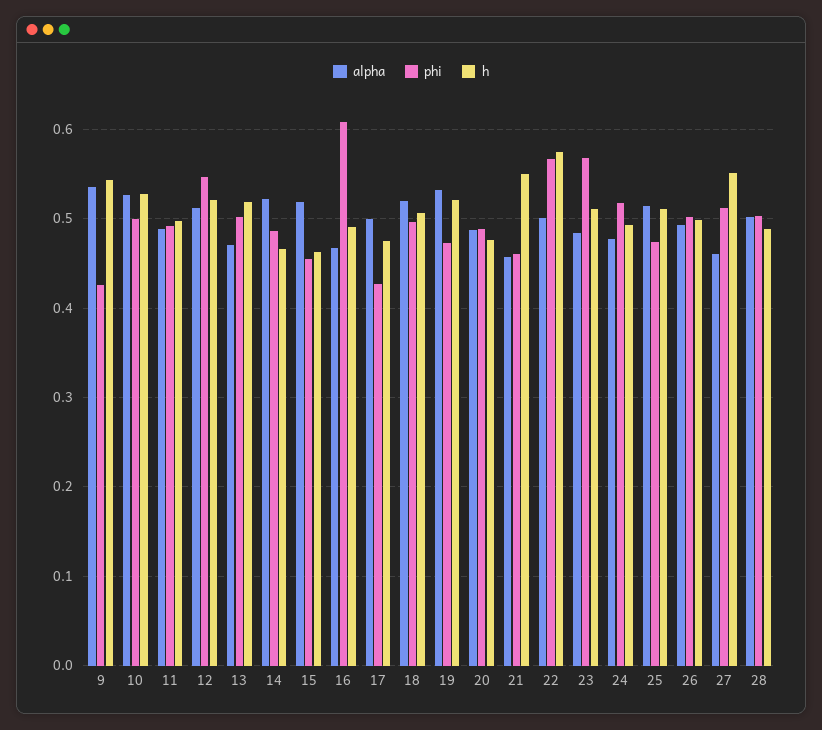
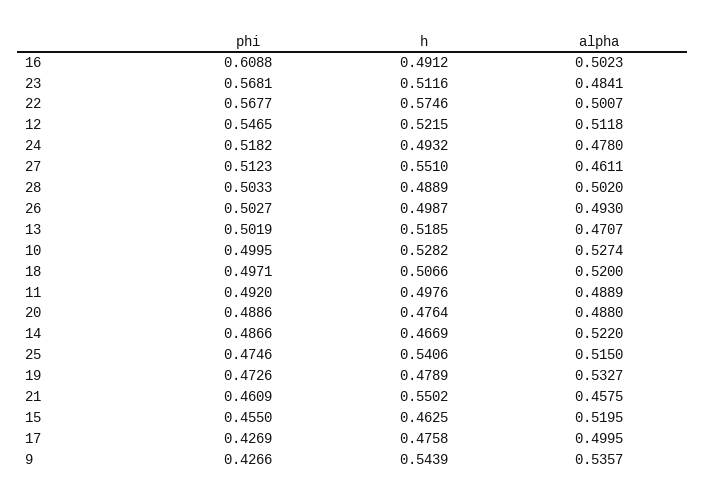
alpha, 16: 0.47 -> 0.5023
h, 19: 0.52 -> 0.4789
h, 25: 0.51 -> 0.5406

